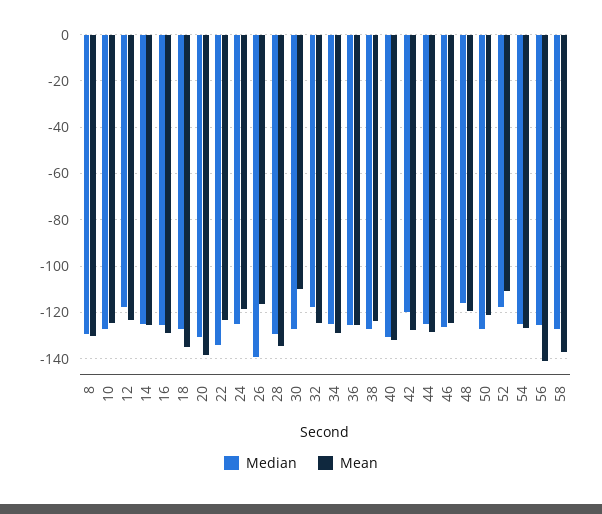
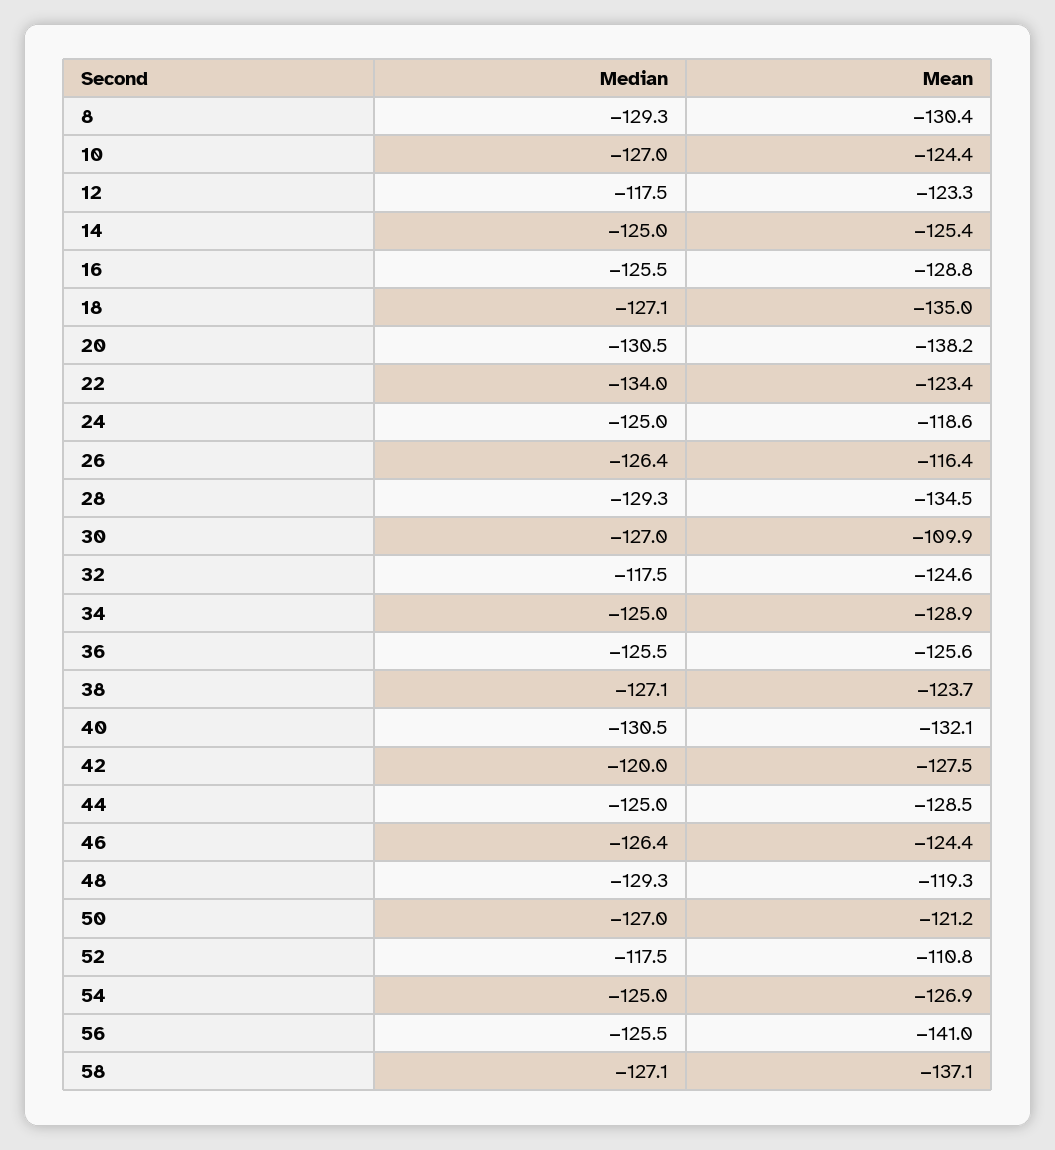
Median, 26: -140 -> -126.4
Median, 48: -115 -> -129.3

